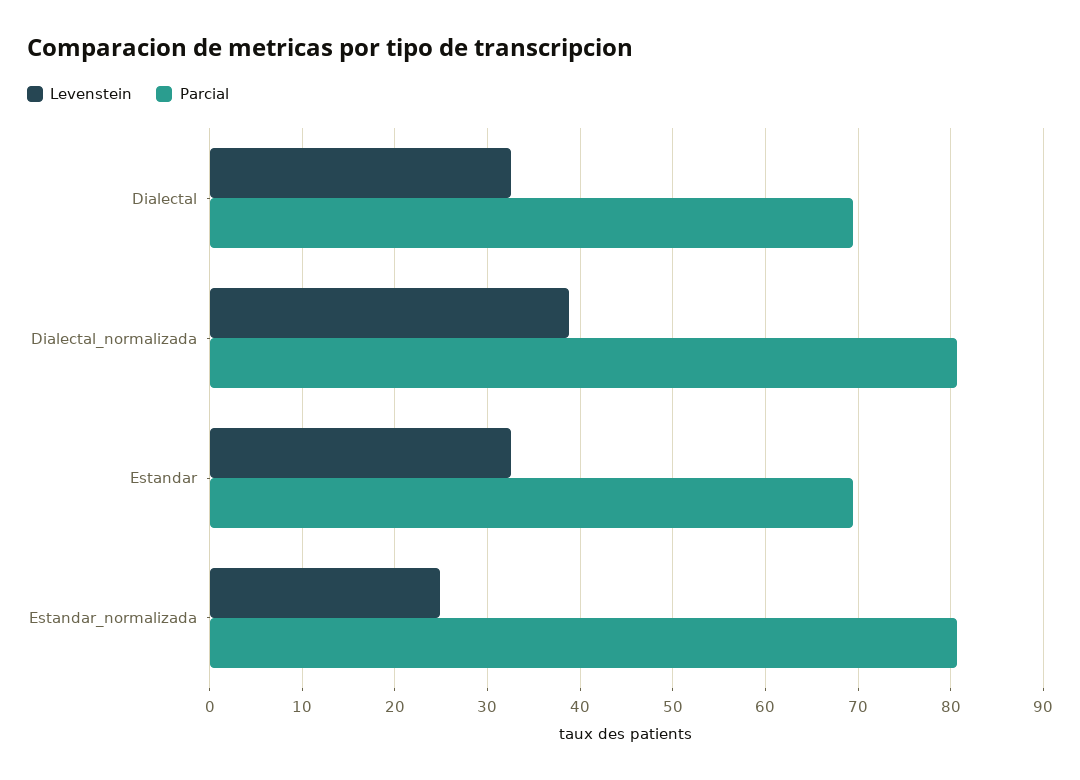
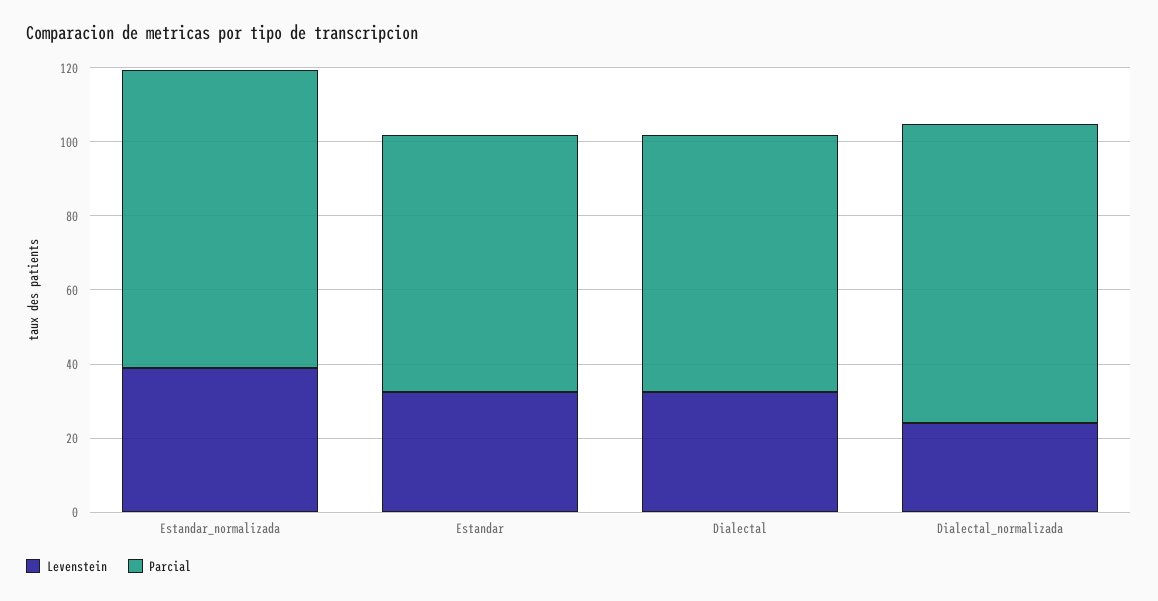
Levenstein, Dialectal_normalizada: 39 -> 25
Levenstein, Estandar_normalizada: 25 -> 40

